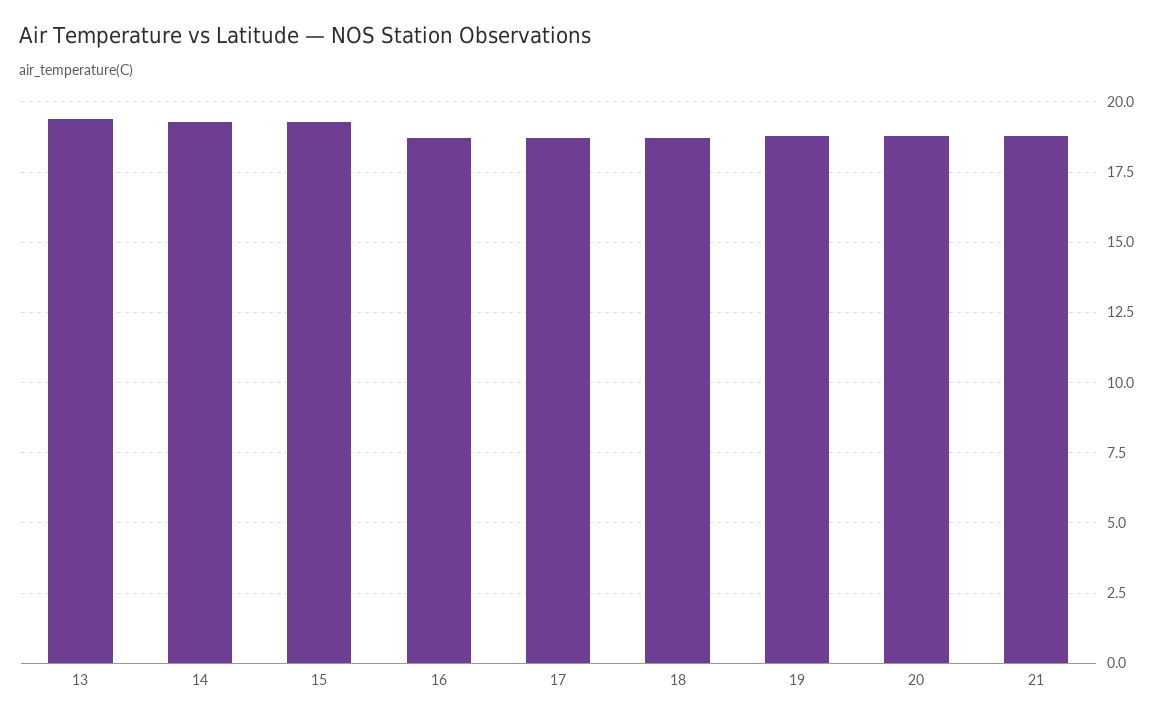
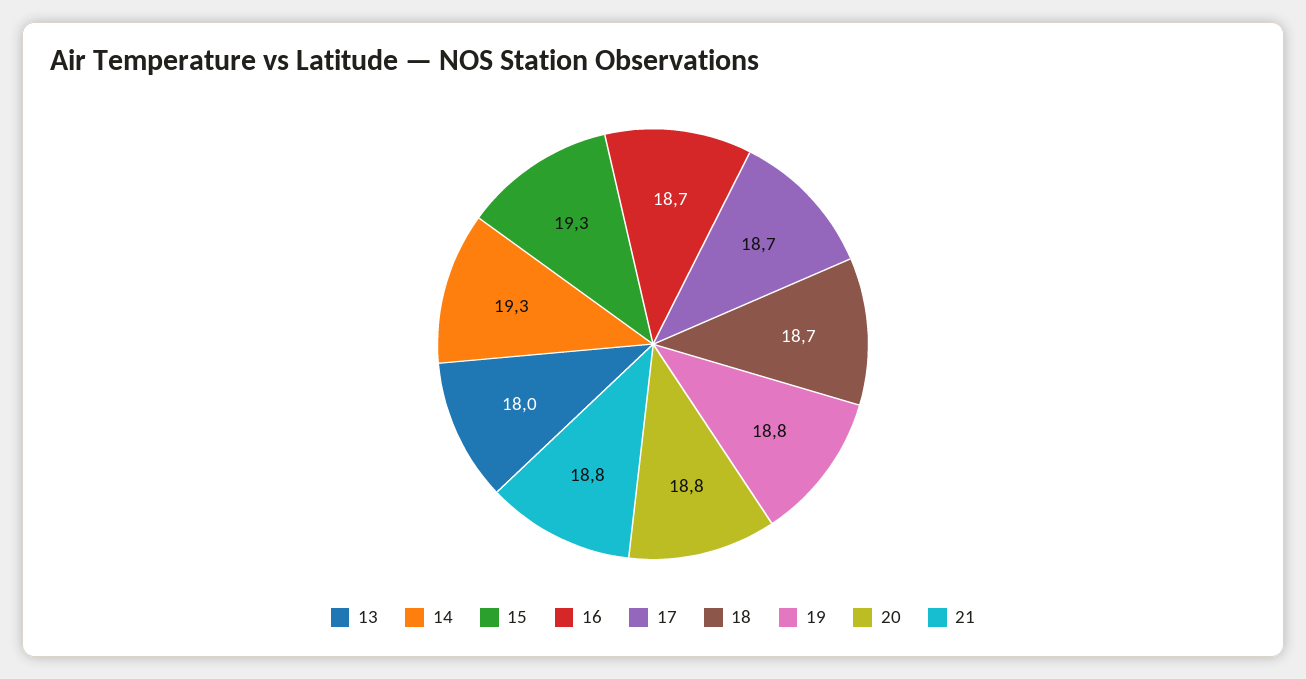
13: 19.5 -> 18

